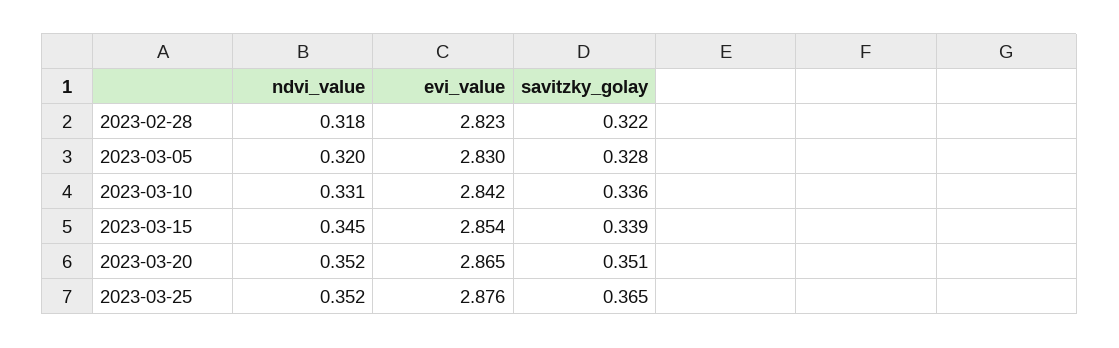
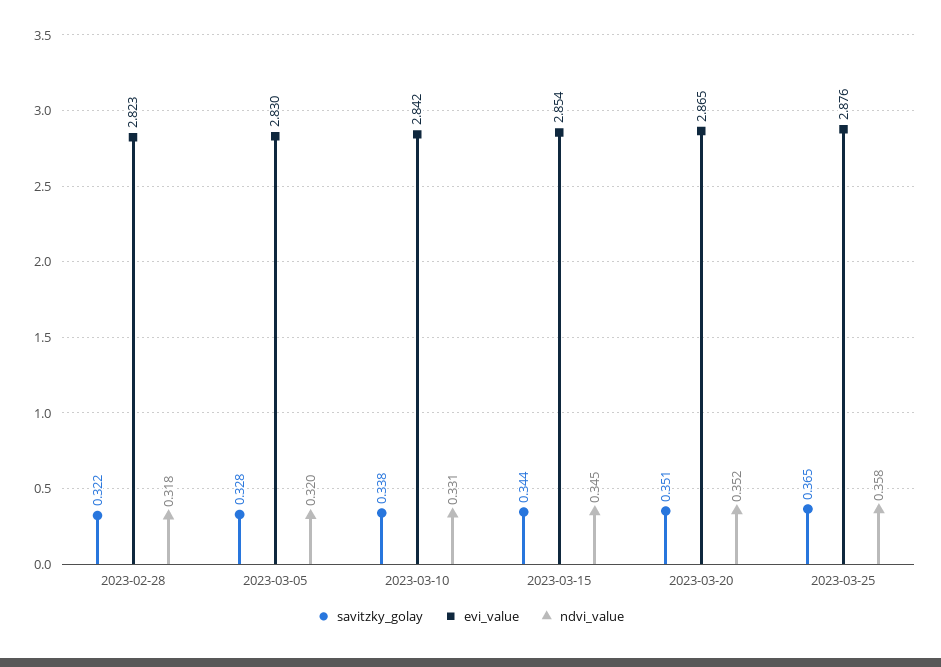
savitzky_golay, 2023-03-10: 0.336 -> 0.338
savitzky_golay, 2023-03-15: 0.339 -> 0.344
ndvi_value, 2023-03-25: 0.352 -> 0.358

